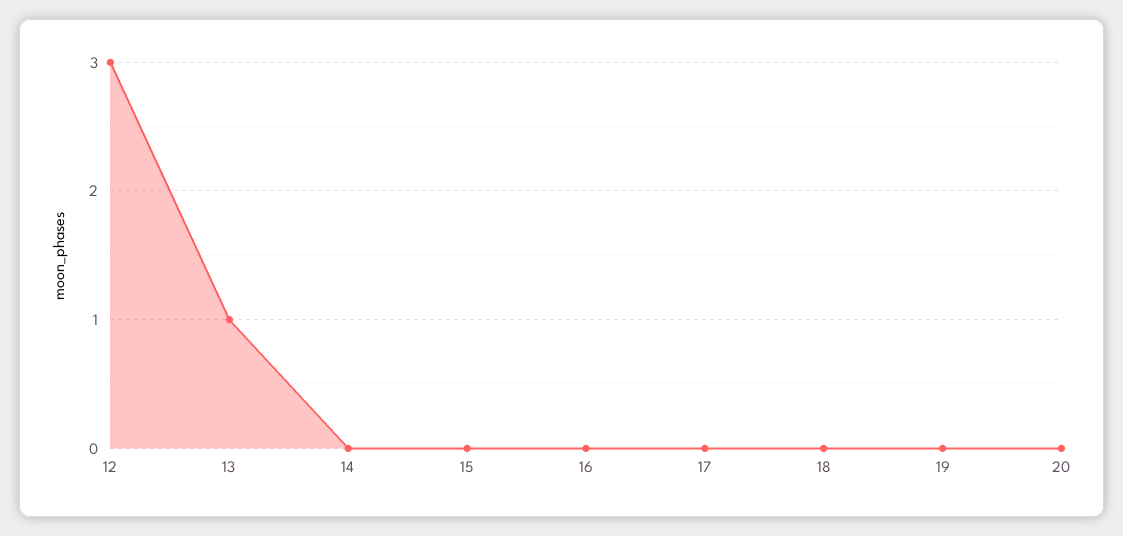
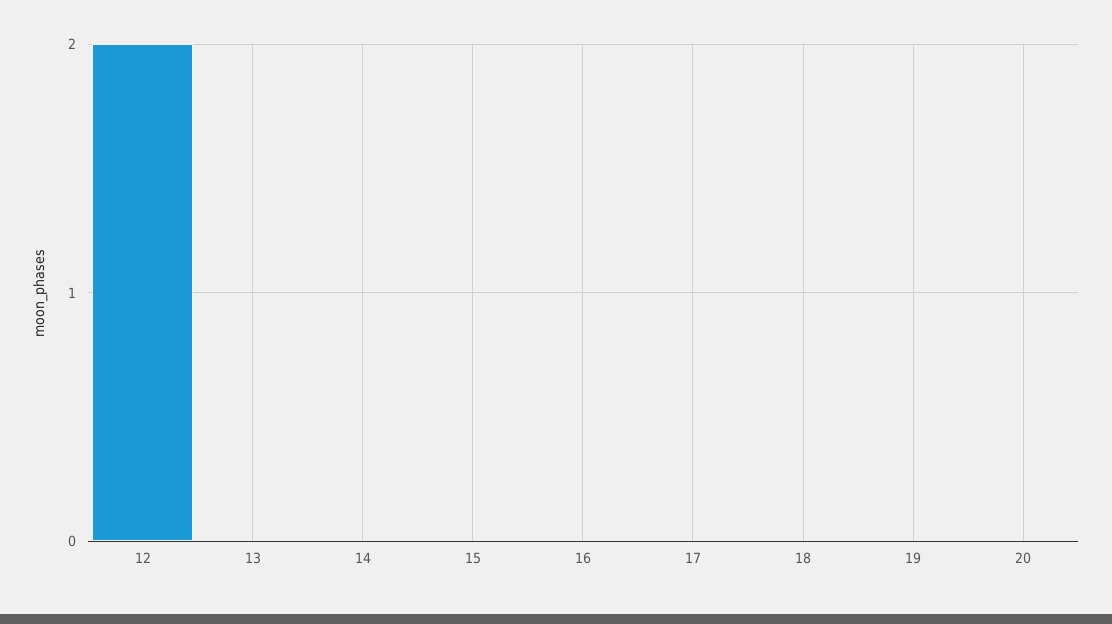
12: 3 -> 2
13: 1 -> 0

